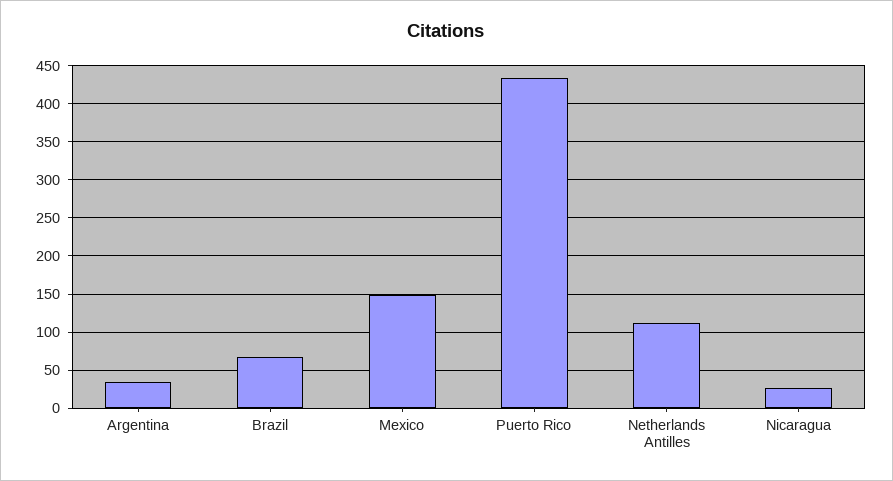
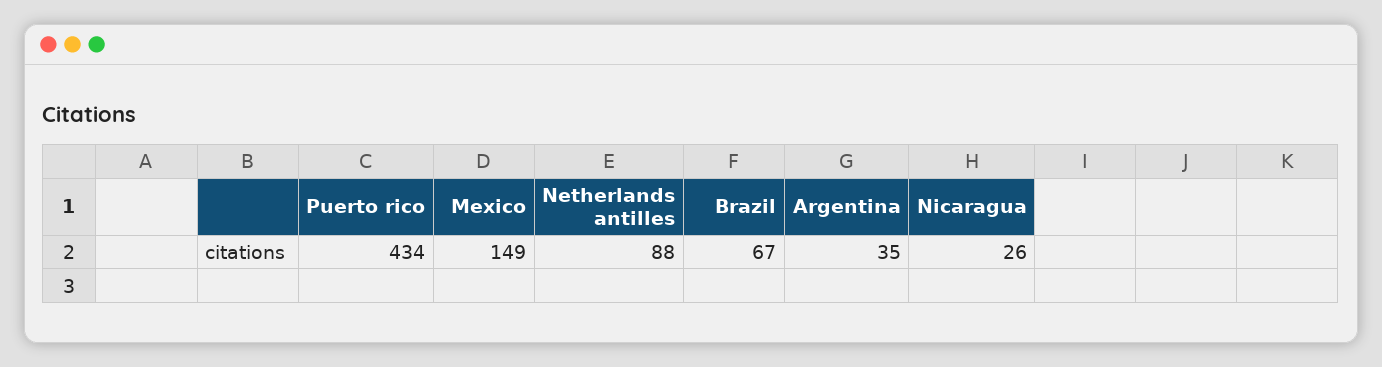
Netherlands Antilles: 110 -> 88

